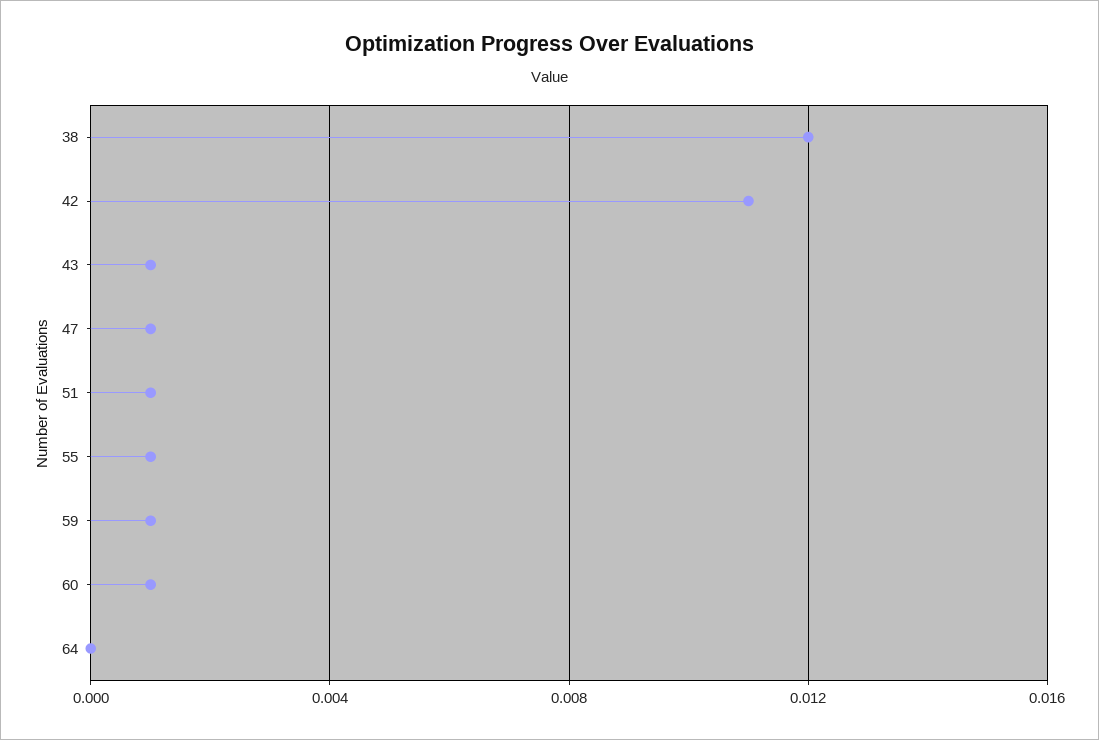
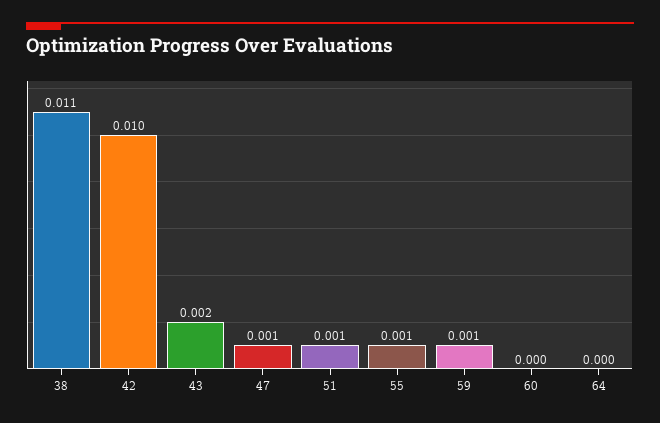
38: 0.012 -> 0.011
42: 0.011 -> 0.01
43: 0.001 -> 0.002
60: 0.001 -> 0

